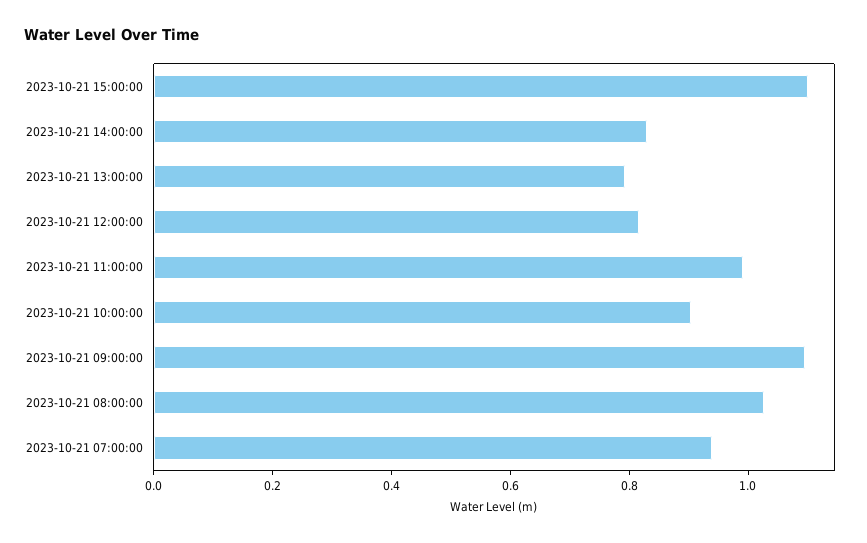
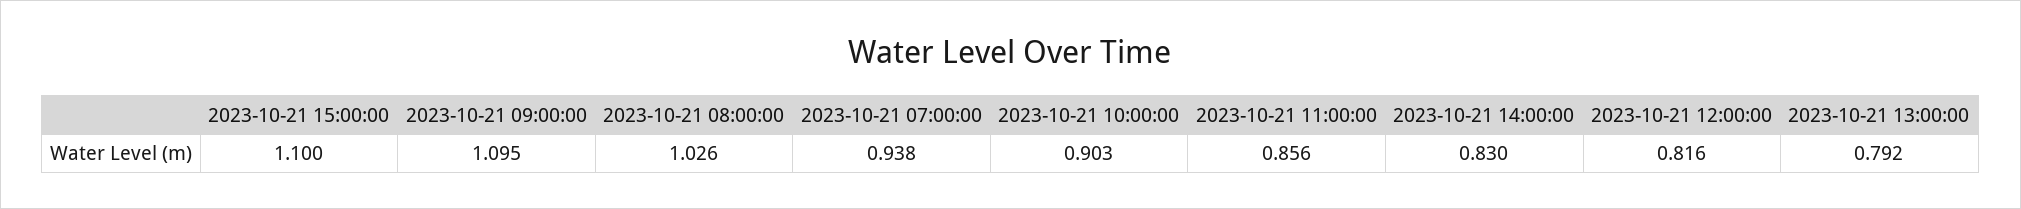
2023-10-21 11:00:00: 1 -> 0.856

